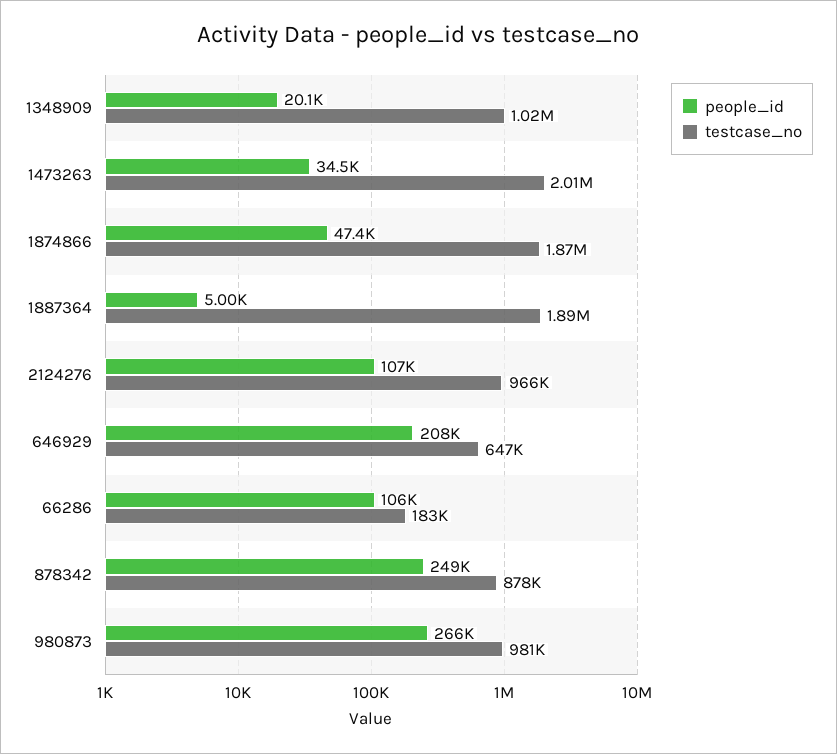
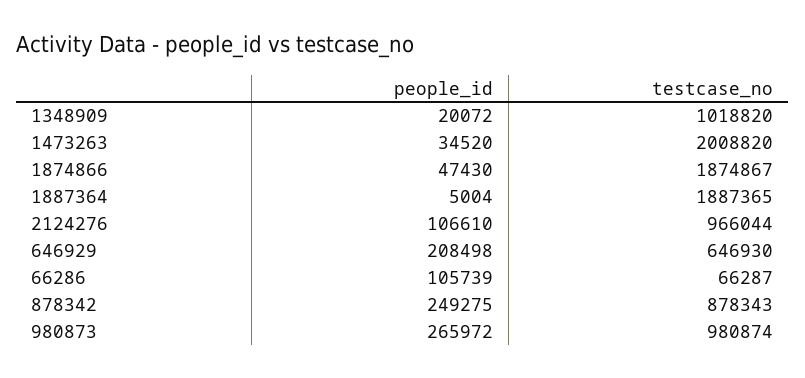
testcase_no, 66286: 183000 -> 66287

